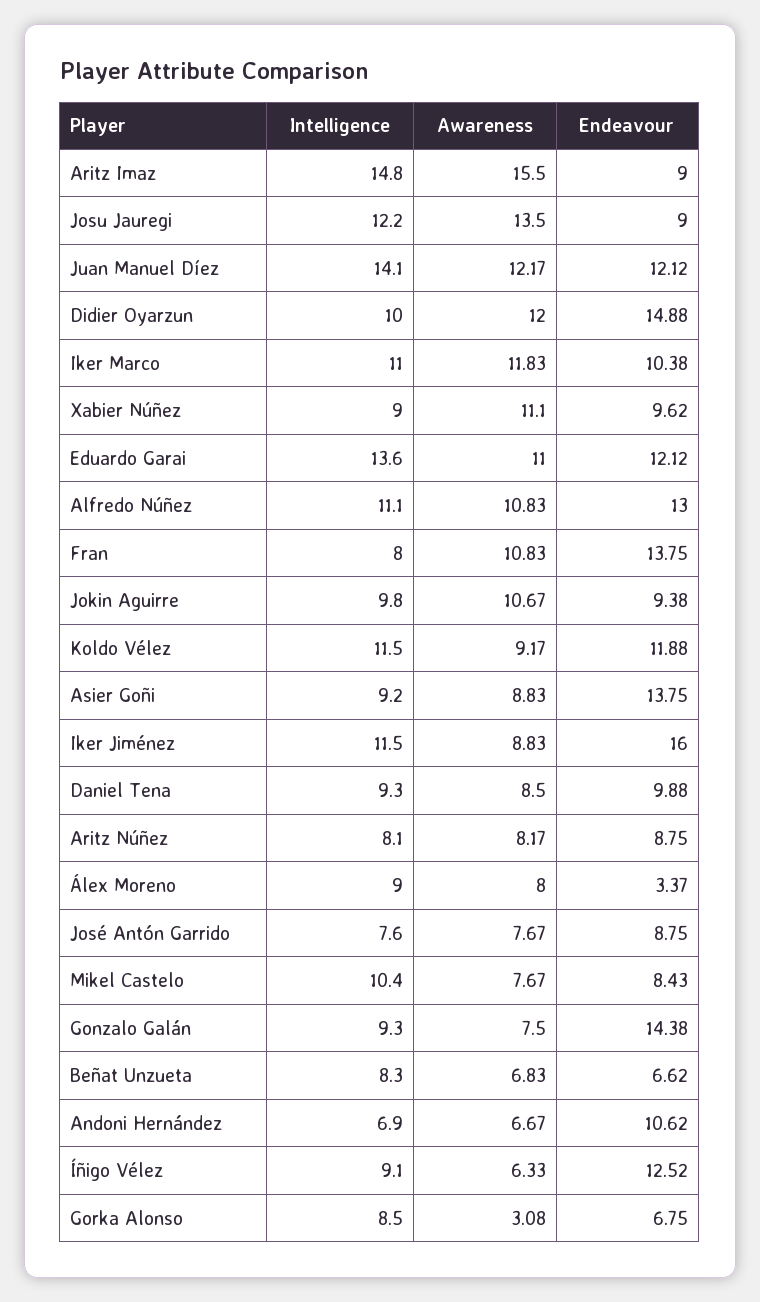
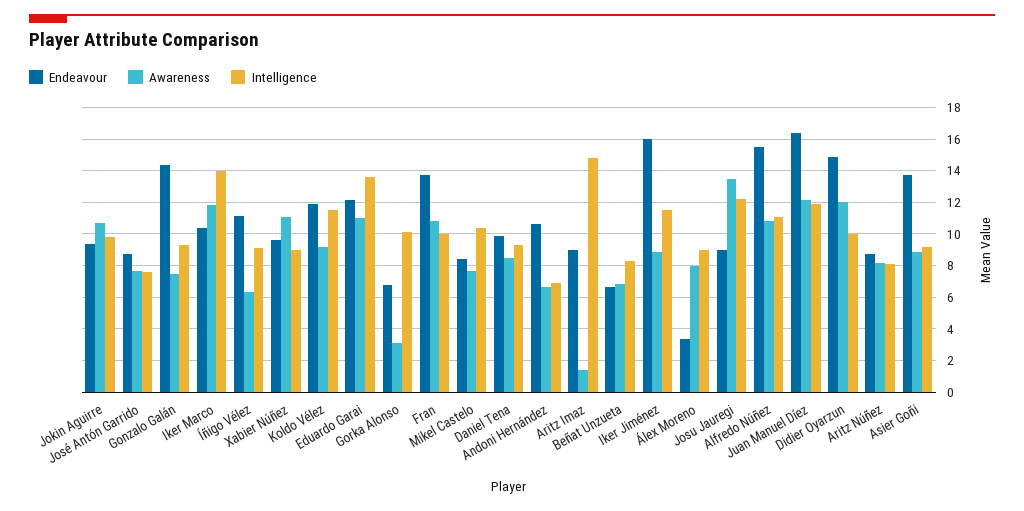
Awareness, Aritz Imaz: 15.5 -> 1.5
Intelligence, Juan Manuel Díez: 14.1 -> 12
Endeavour, Juan Manuel Díez: 12.12 -> 16.5
Intelligence, Iker Marco: 11 -> 14
Endeavour, Alfredo Núñez: 13 -> 15.5
Intelligence, Fran: 8 -> 10
Endeavour, Íñigo Vélez: 12.52 -> 11
Intelligence, Gorka Alonso: 8.5 -> 10

